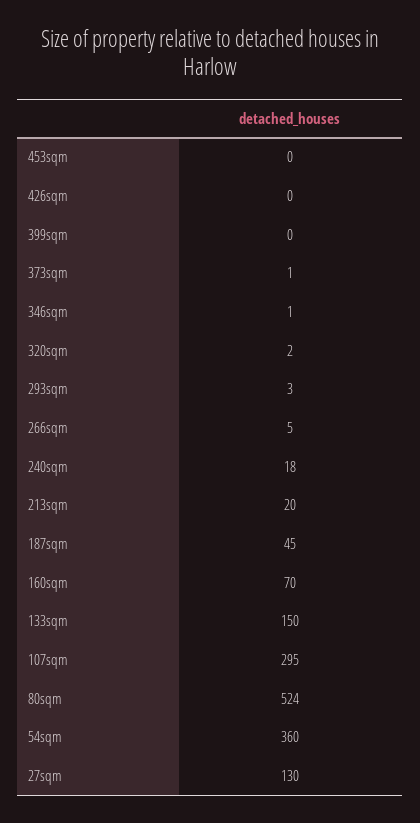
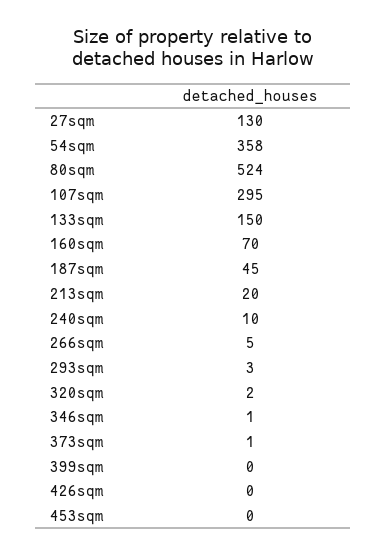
240sqm: 18 -> 10
54sqm: 360 -> 358

